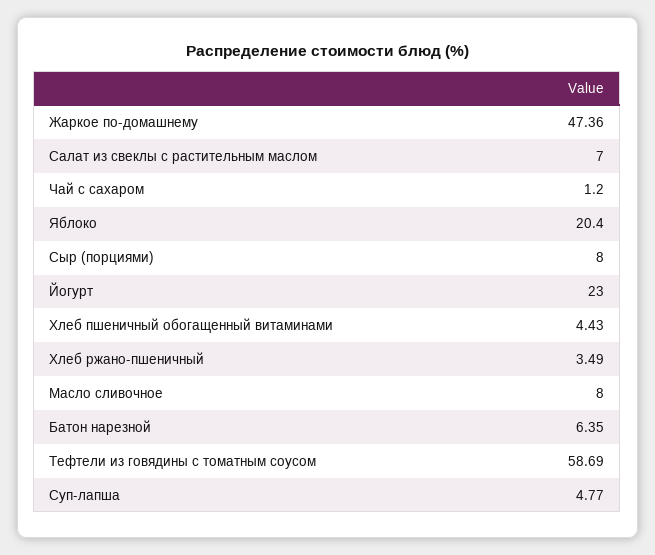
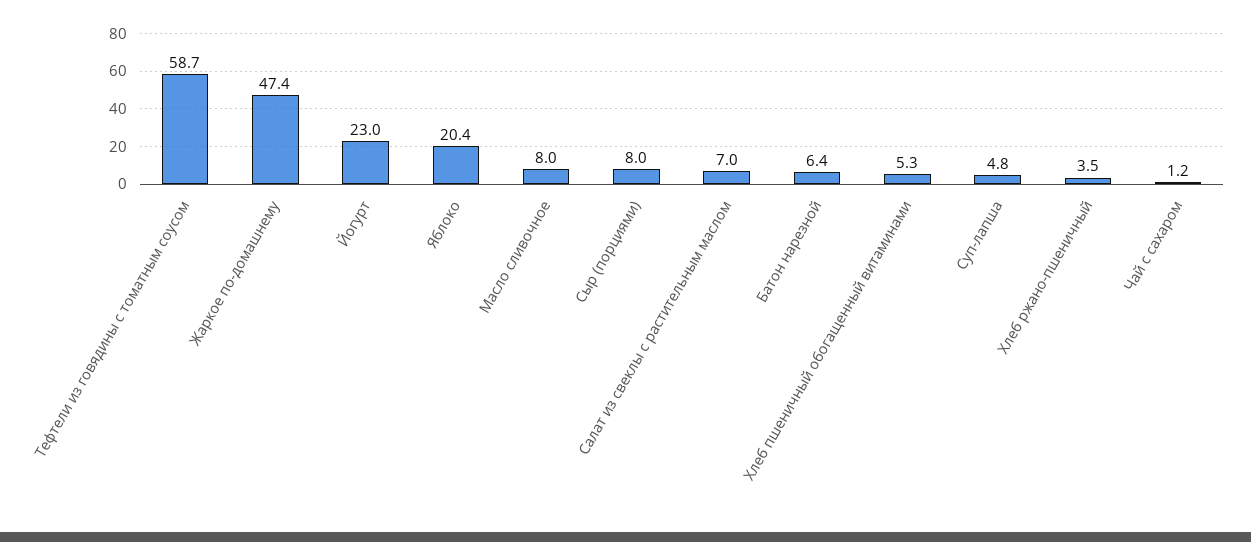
Хлеб пшеничный обогащенный витаминами: 4.43 -> 5.3

